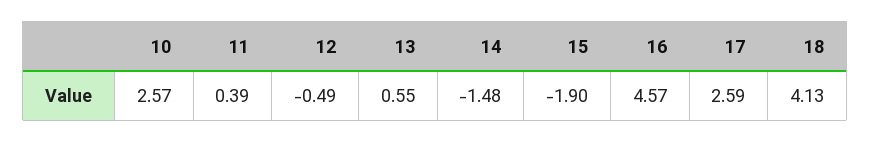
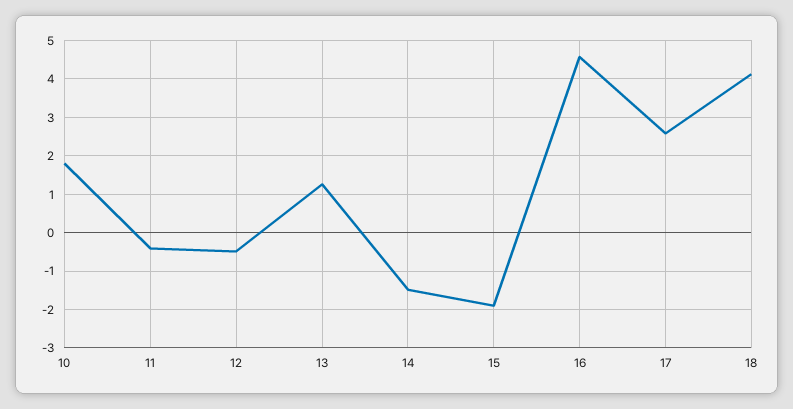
10: 2.57 -> 1.8
11: 0.39 -> -0.4
13: 0.55 -> 1.2

